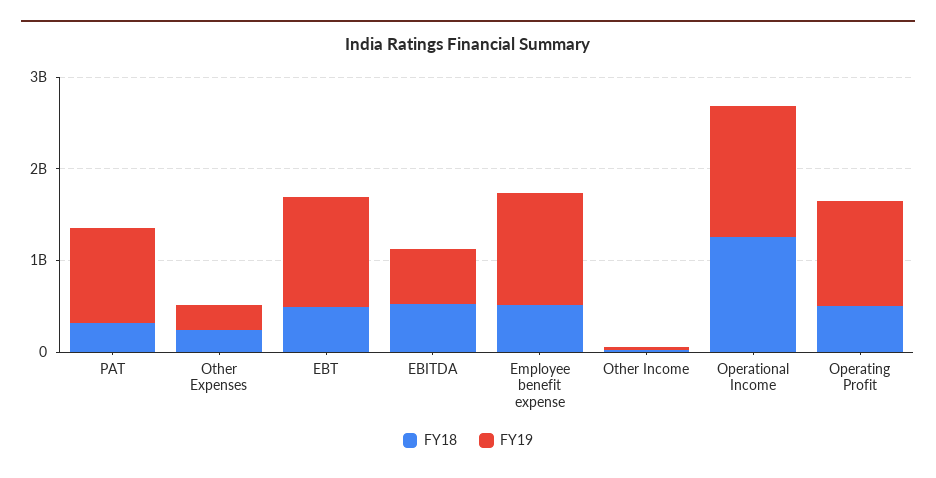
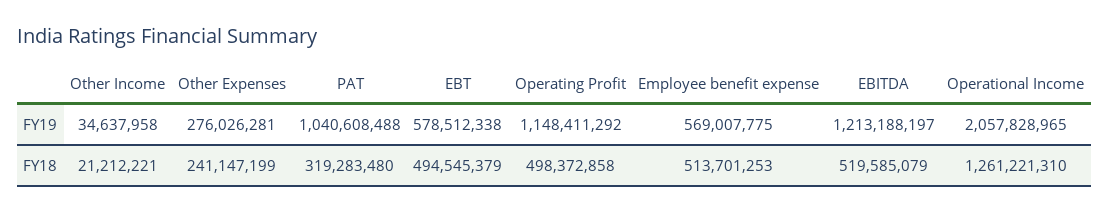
FY19, EBT: 1200000000 -> 578512338
FY19, EBITDA: 600000000 -> 1213188197
FY19, Employee benefit expense: 1200000000 -> 569007775
FY19, Operational Income: 1400000000 -> 2057828965

